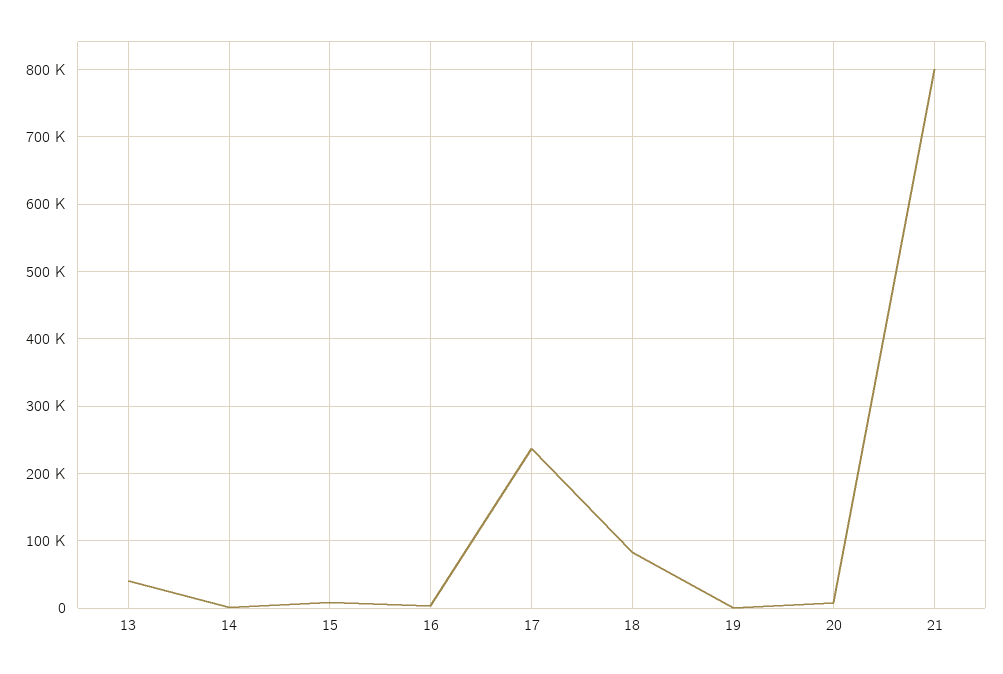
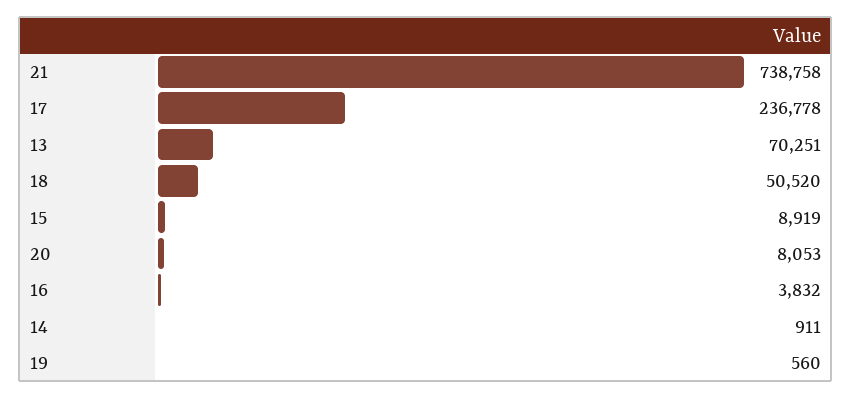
13: 40000 -> 70251
18: 80000 -> 50520
21: 800000 -> 738758

